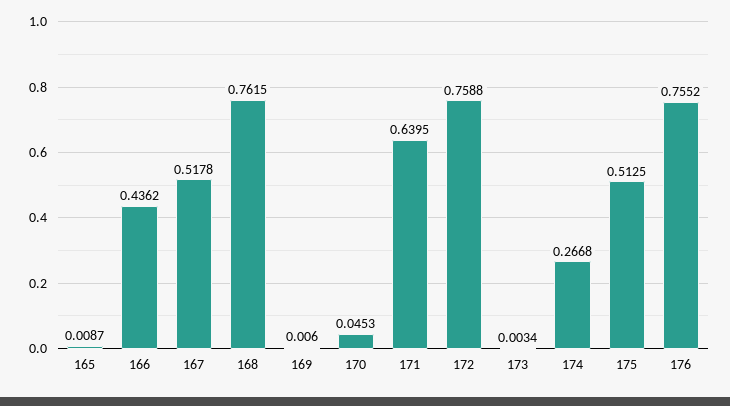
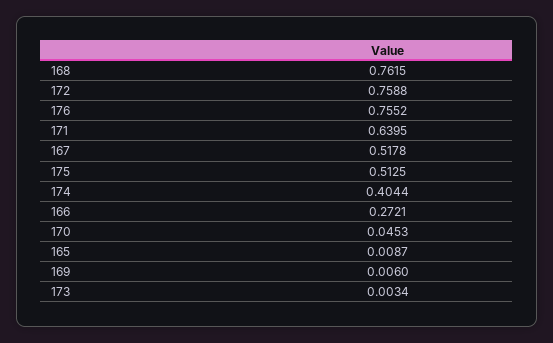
166: 0.4362 -> 0.2721
174: 0.2668 -> 0.4044

